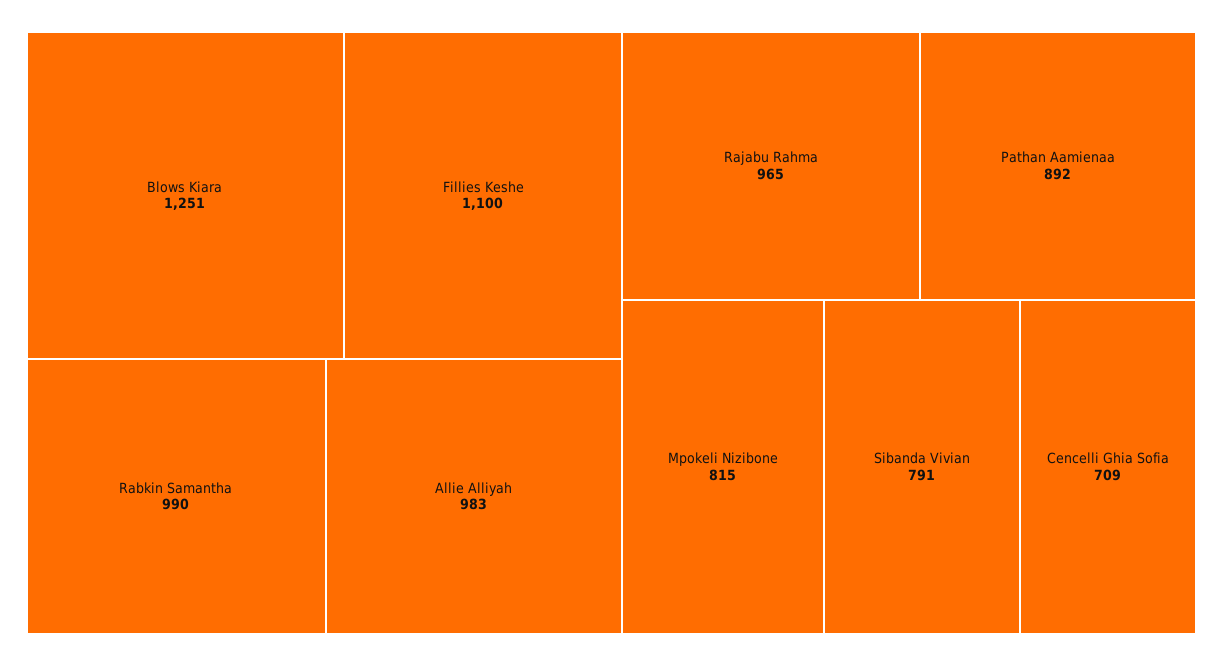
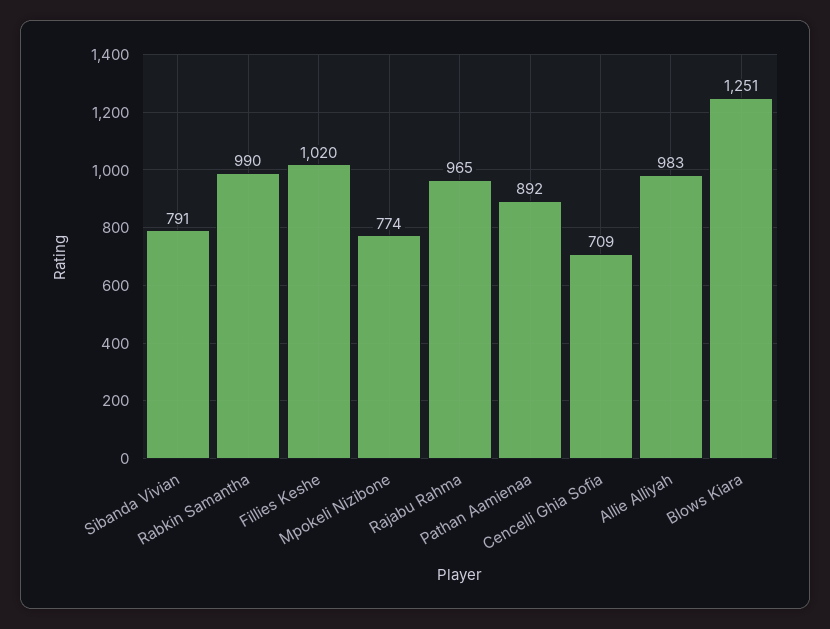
Fillies Keshe: 1100 -> 1020
Mpokeli Nizibone: 815 -> 774

